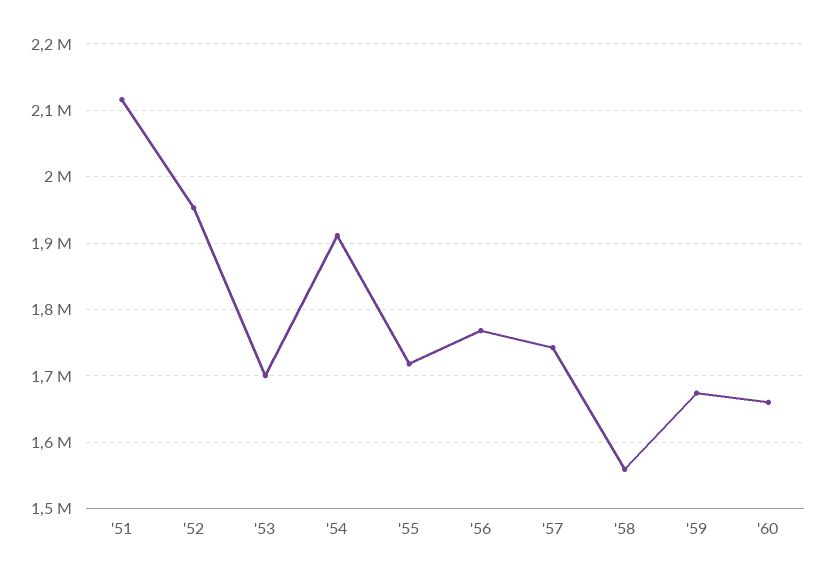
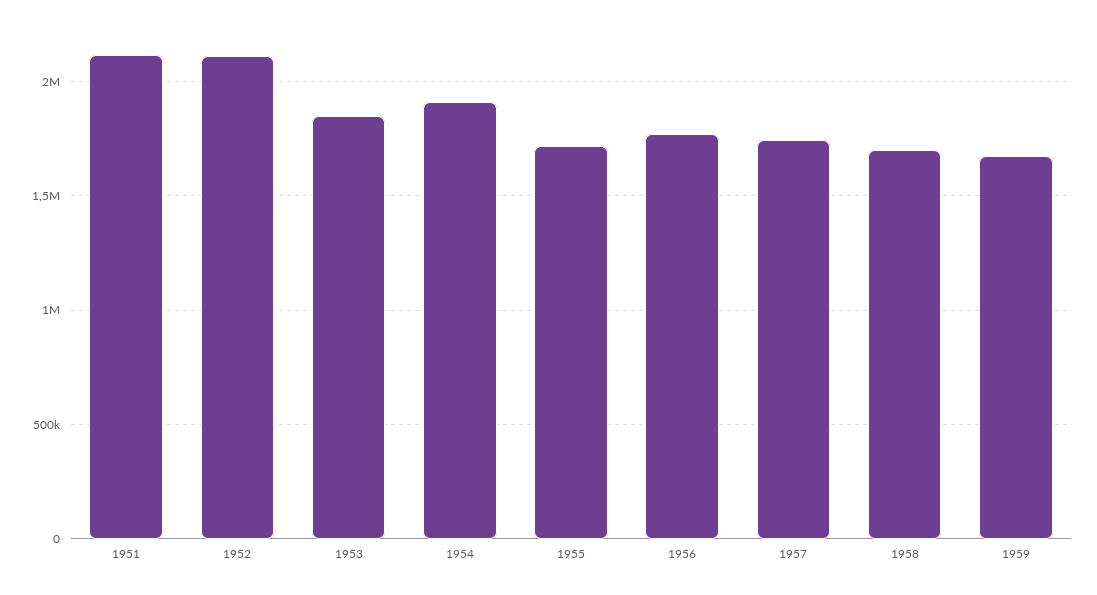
'52: 1950000 -> 2100000
'53: 1700000 -> 1850000
'58: 1560000 -> 1700000
'60: 1660000 -> none

